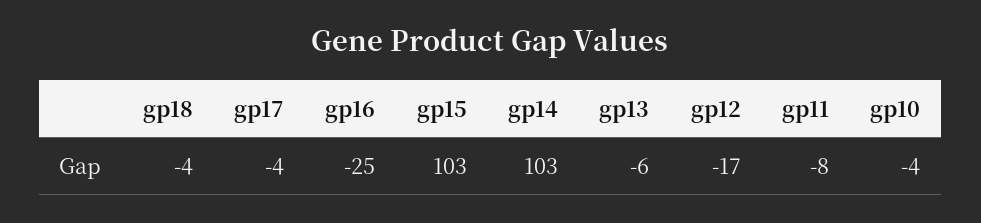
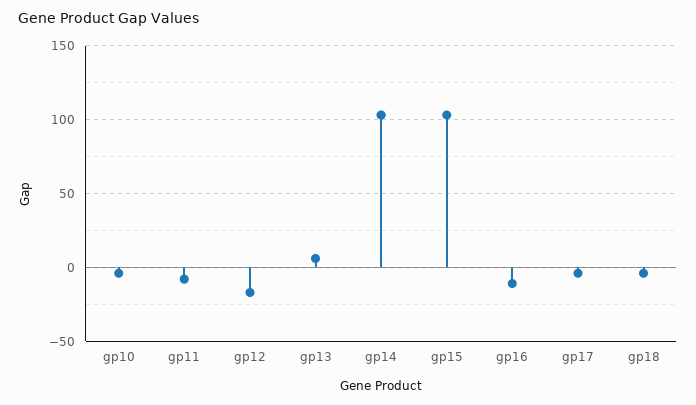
gp16: -25 -> -10
gp13: -6 -> 5

